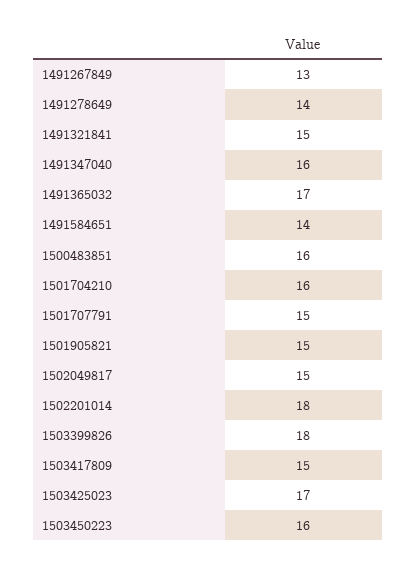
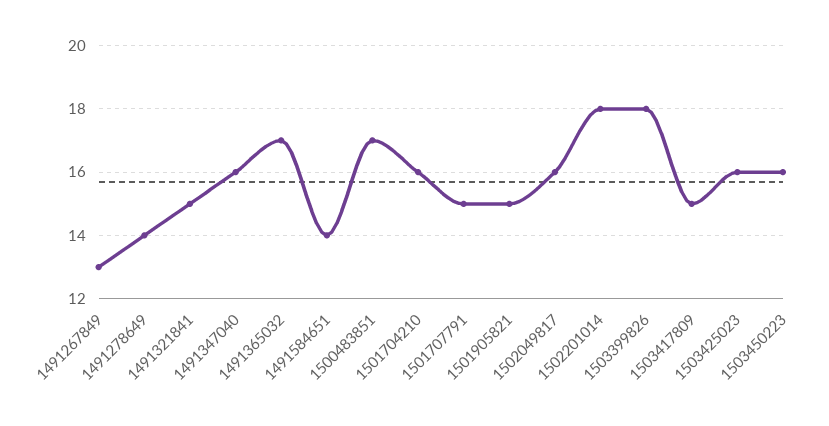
1500483851: 16 -> 17
1502049817: 15 -> 16
1503425023: 17 -> 16

